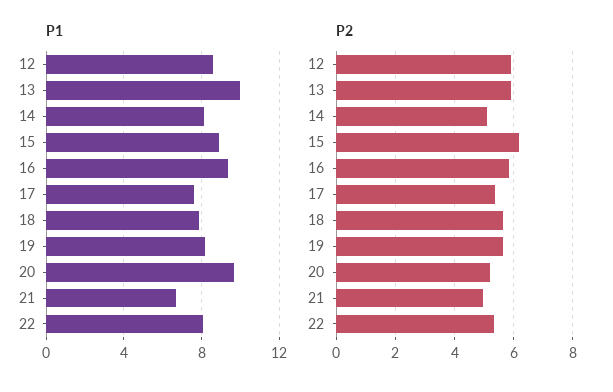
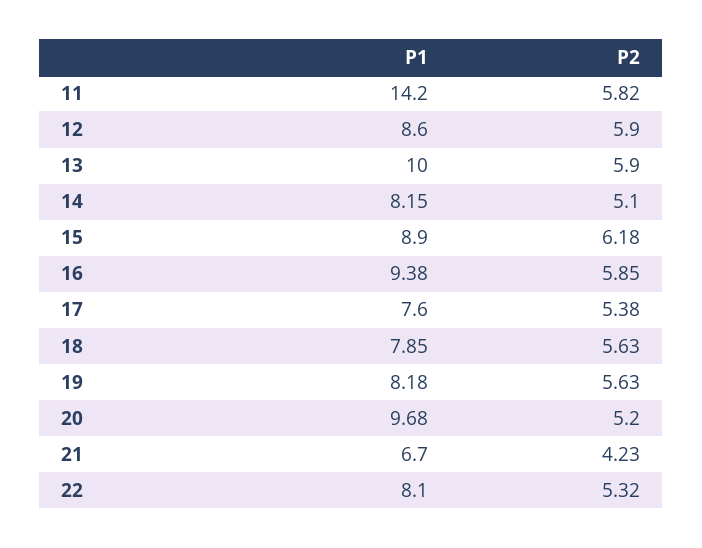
P2, 21: 5 -> 4.23
P1, 11: none -> 14.2
P2, 11: none -> 5.82

